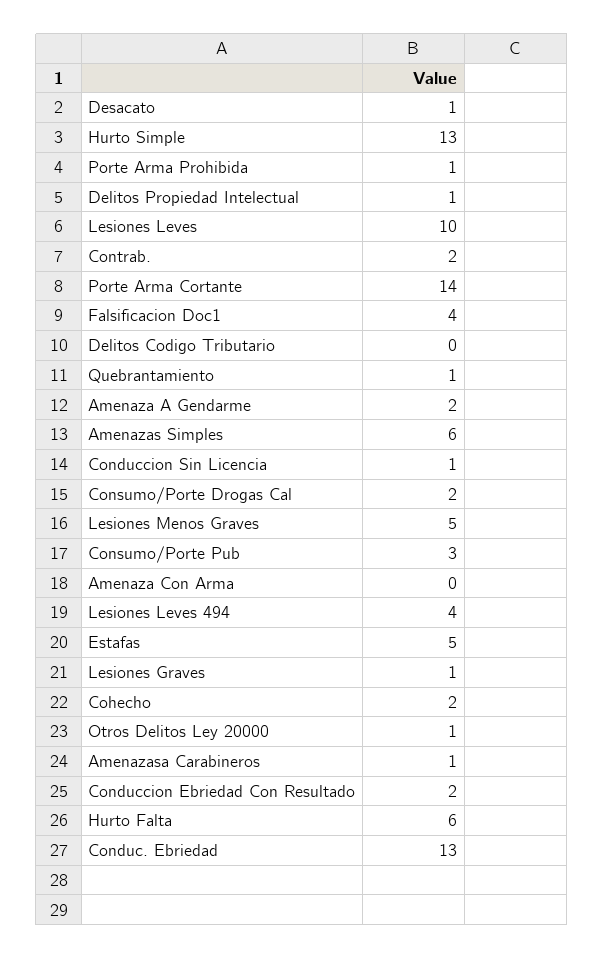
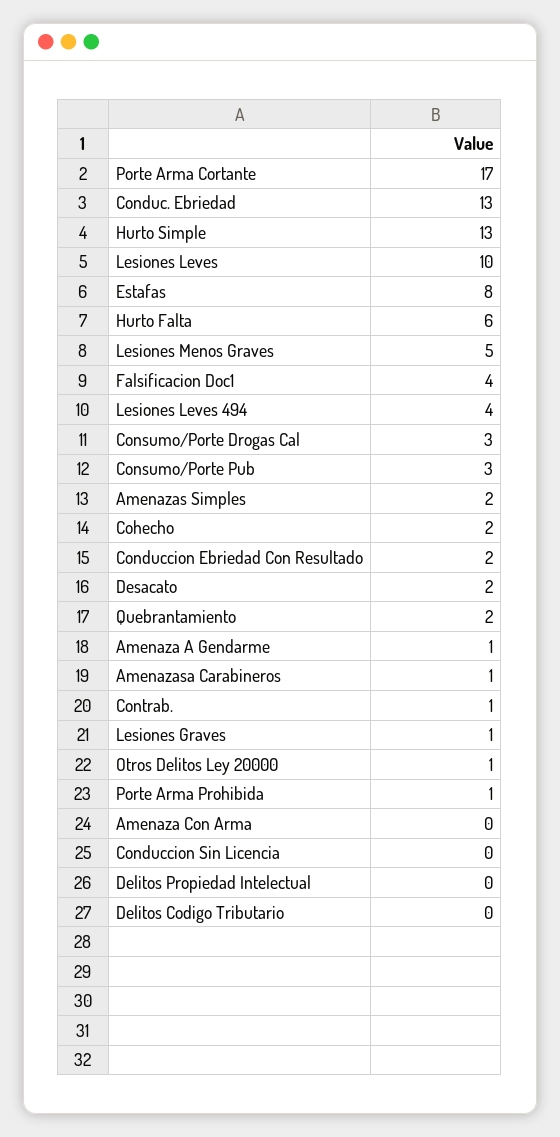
Desacato: 1 -> 2
Delitos Propiedad Intelectual: 1 -> 0
Contrab.: 2 -> 1
Porte Arma Cortante: 14 -> 17
Quebrantamiento: 1 -> 2
Amenaza A Gendarme: 2 -> 1
Amenazas Simples: 6 -> 2
Conduccion Sin Licencia: 1 -> 0
Consumo/Porte Drogas Cal: 2 -> 3
Estafas: 5 -> 8

